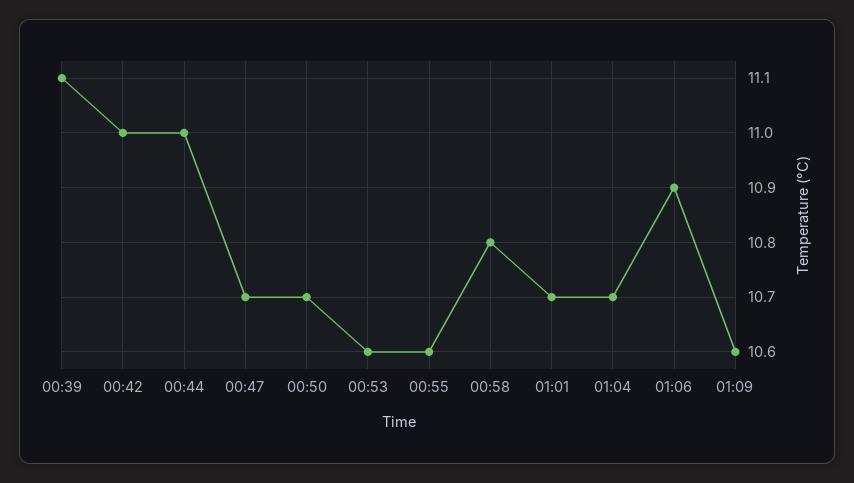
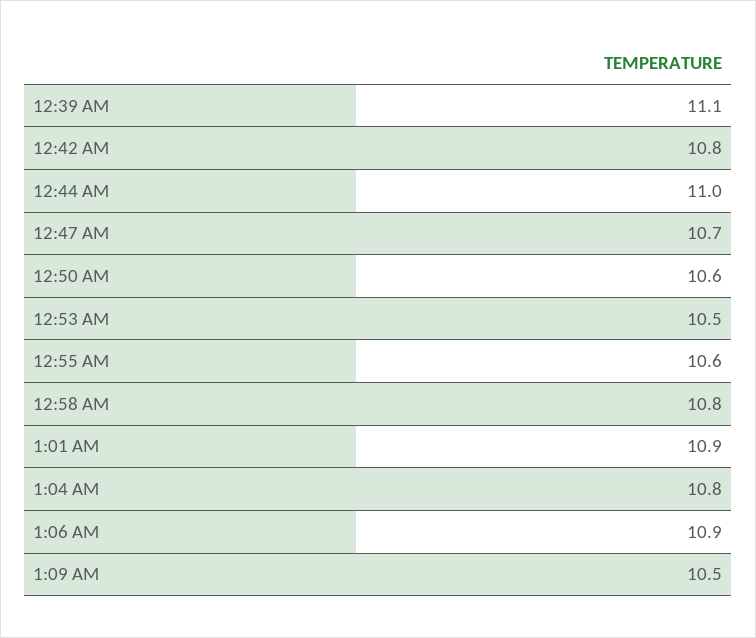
00:42: 11 -> 10.8
00:50: 10.7 -> 10.6
00:53: 10.6 -> 10.5
01:01: 10.7 -> 10.9
01:04: 10.7 -> 10.8
01:09: 10.6 -> 10.5

